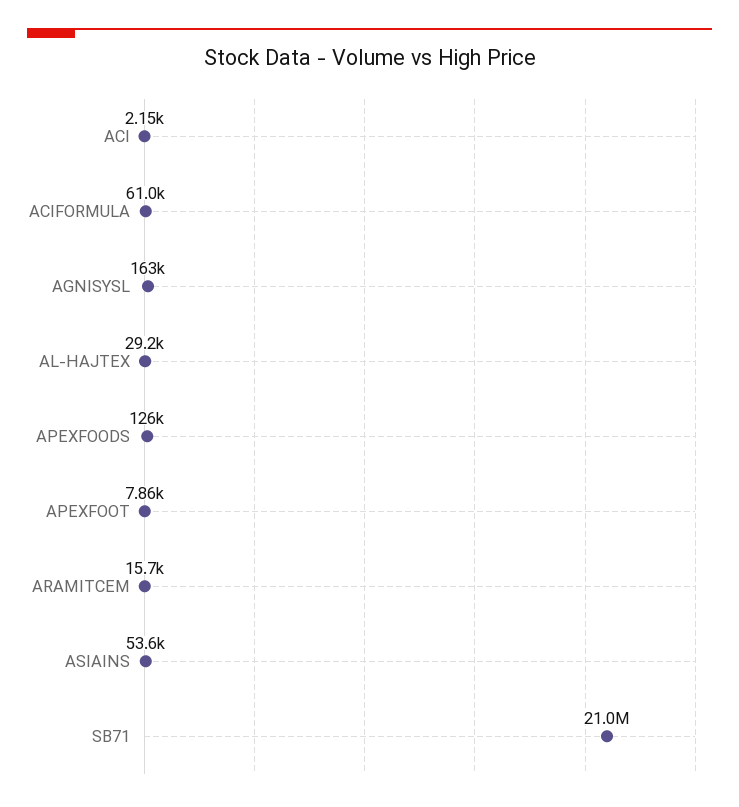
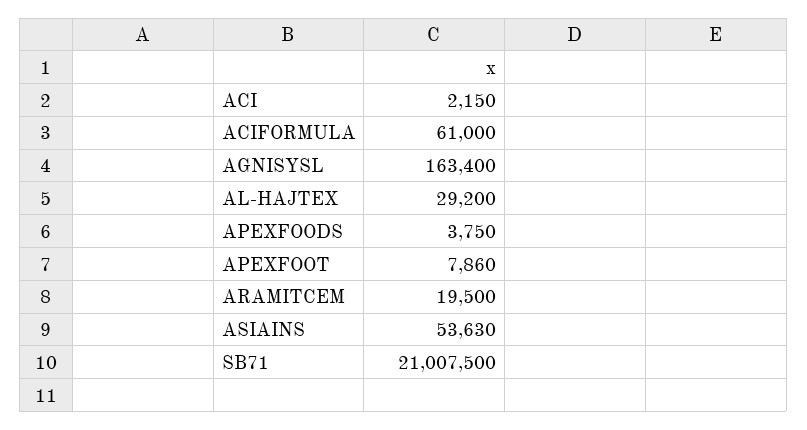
APEXFOODS: 126000 -> 3750
ARAMITCEM: 15700 -> 19500

